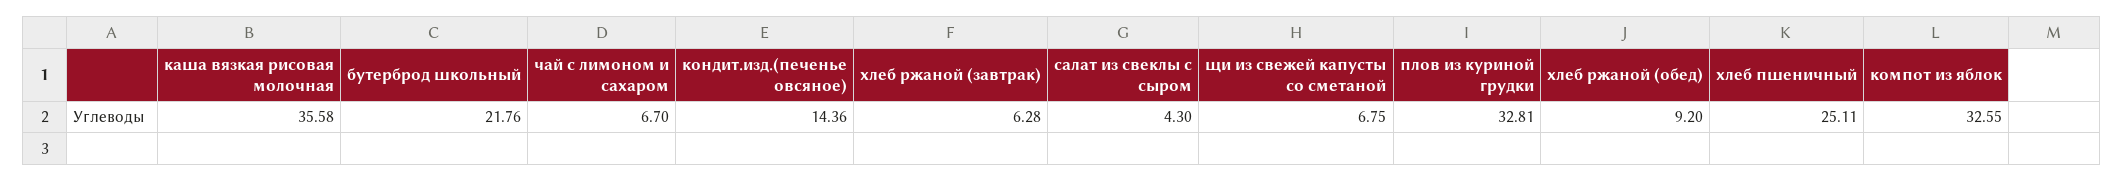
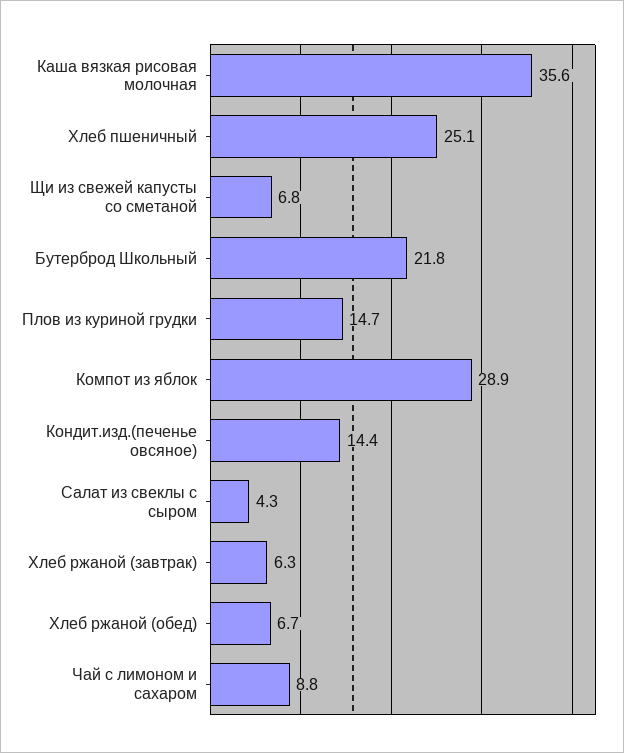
чай с лимоном и сахаром: 6.7 -> 8.8
плов из куриной грудки: 32.81 -> 14.7
хлеб ржаной (обед): 9.2 -> 6.7
компот из яблок: 32.55 -> 28.9

